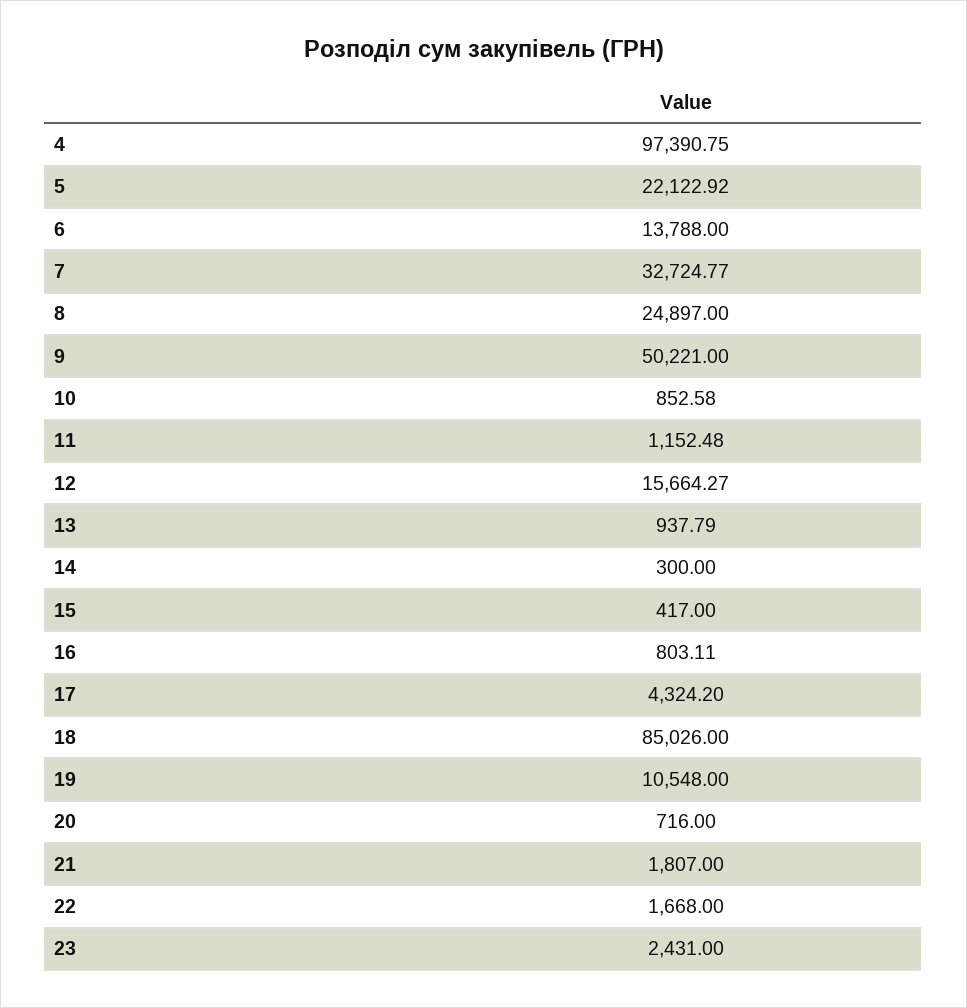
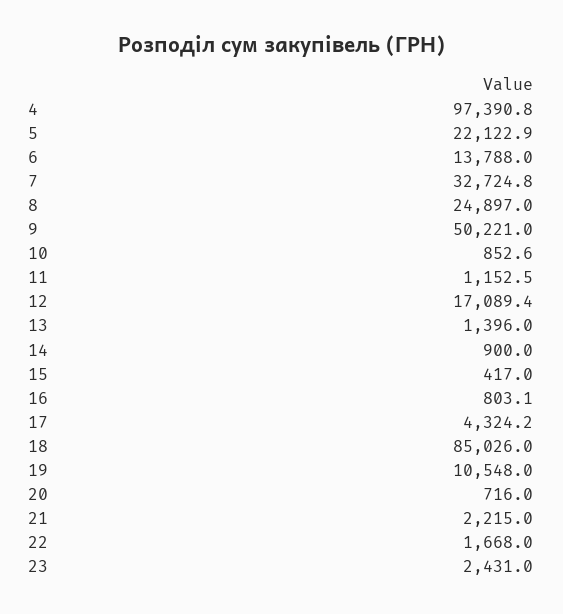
12: 15664.27 -> 17089.4
13: 937.79 -> 1396
14: 300 -> 900
21: 1807 -> 2215

